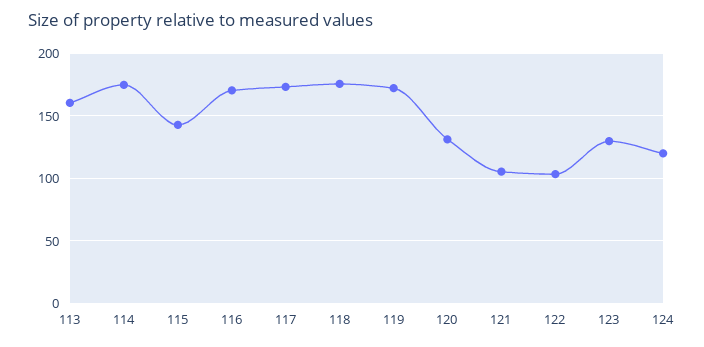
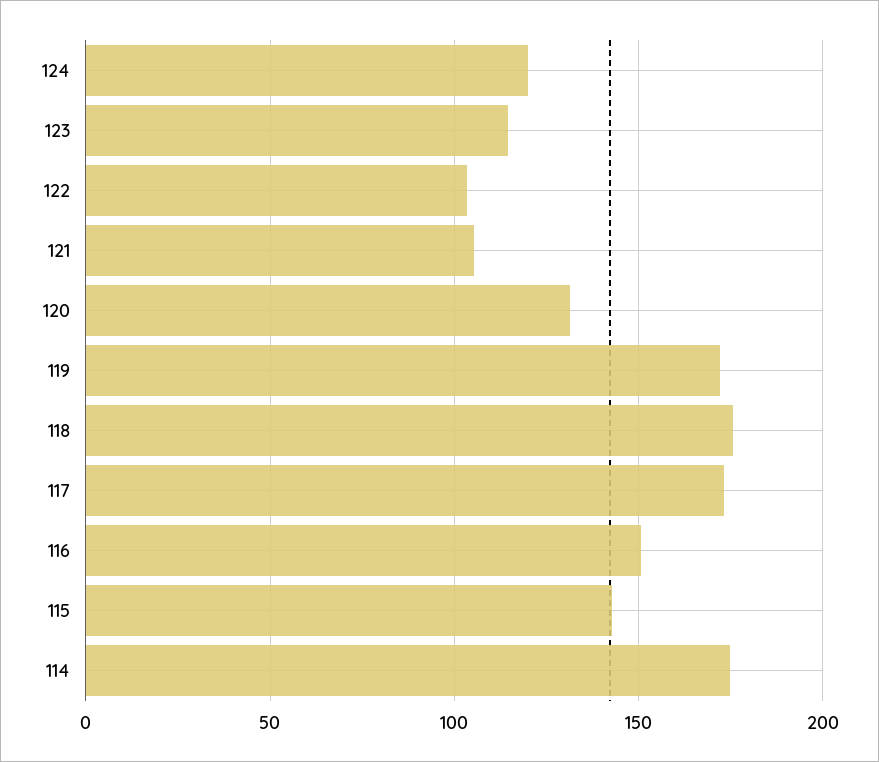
113: 160 -> none
116: 170 -> 150
123: 130 -> 115

